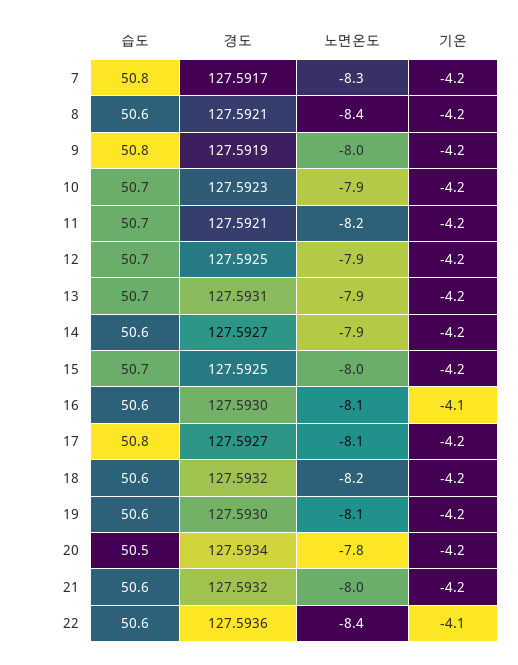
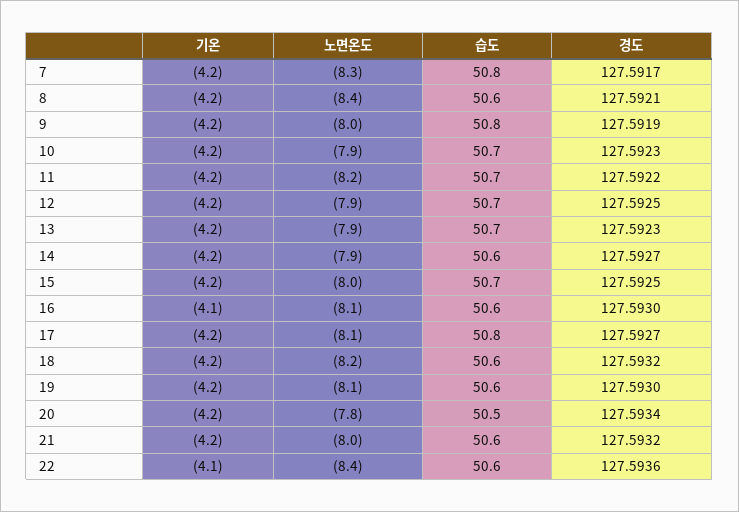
경도, 11: 127.5921 -> 127.5922
경도, 13: 127.5931 -> 127.5923

